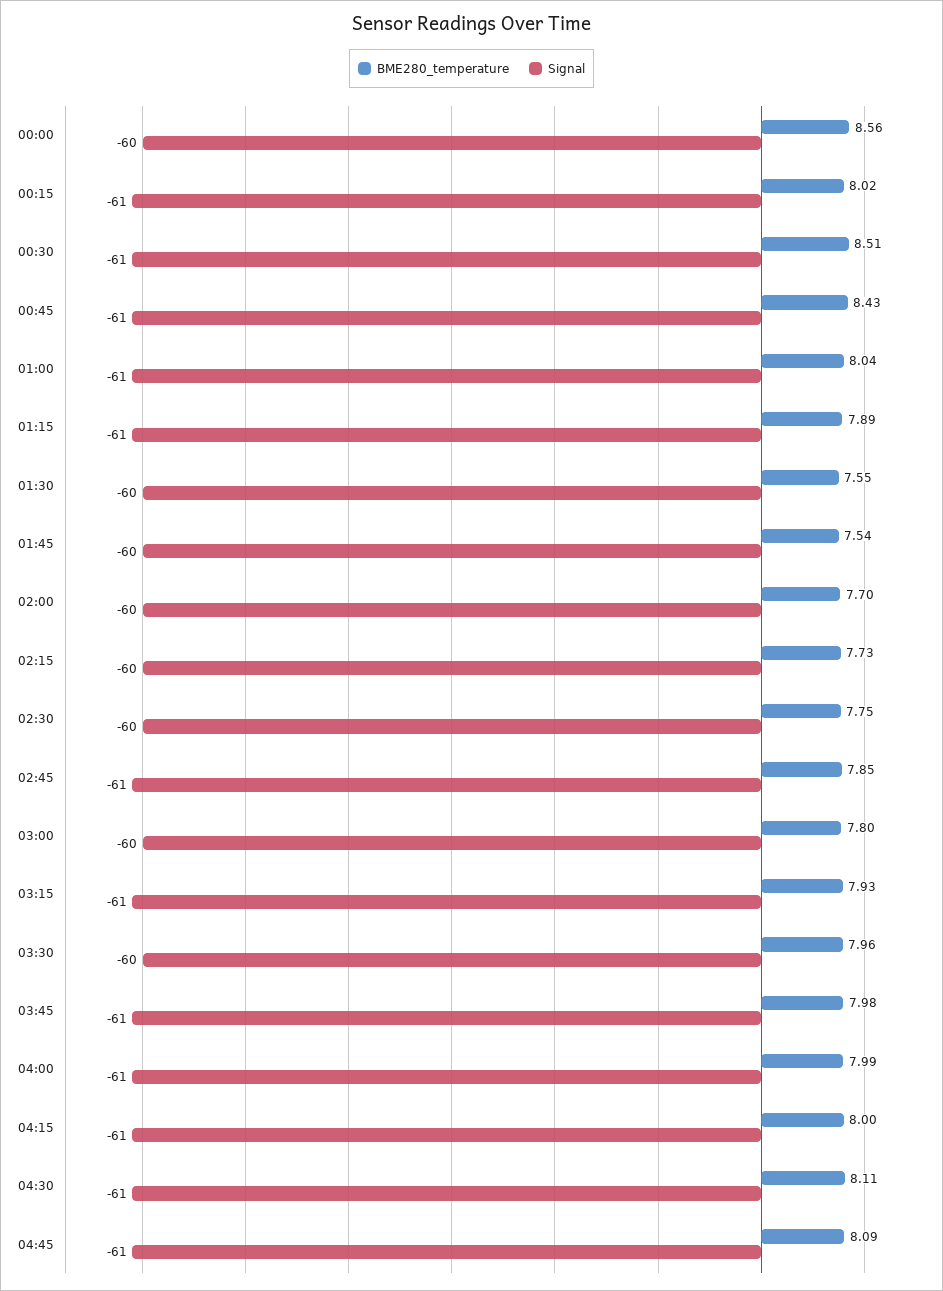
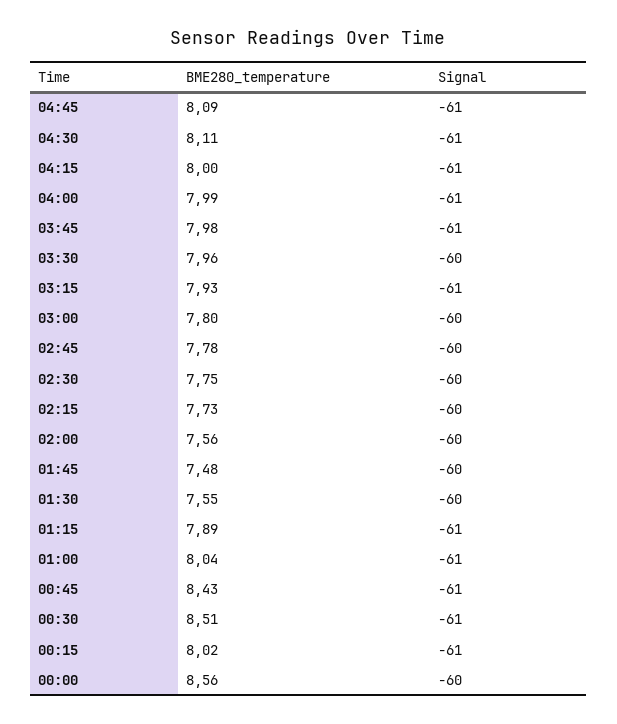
BME280_temperature, 01:45: 7.54 -> 7.48
BME280_temperature, 02:00: 7.7 -> 7.56
BME280_temperature, 02:45: 7.85 -> 7.78
Signal, 02:45: -61 -> -60

